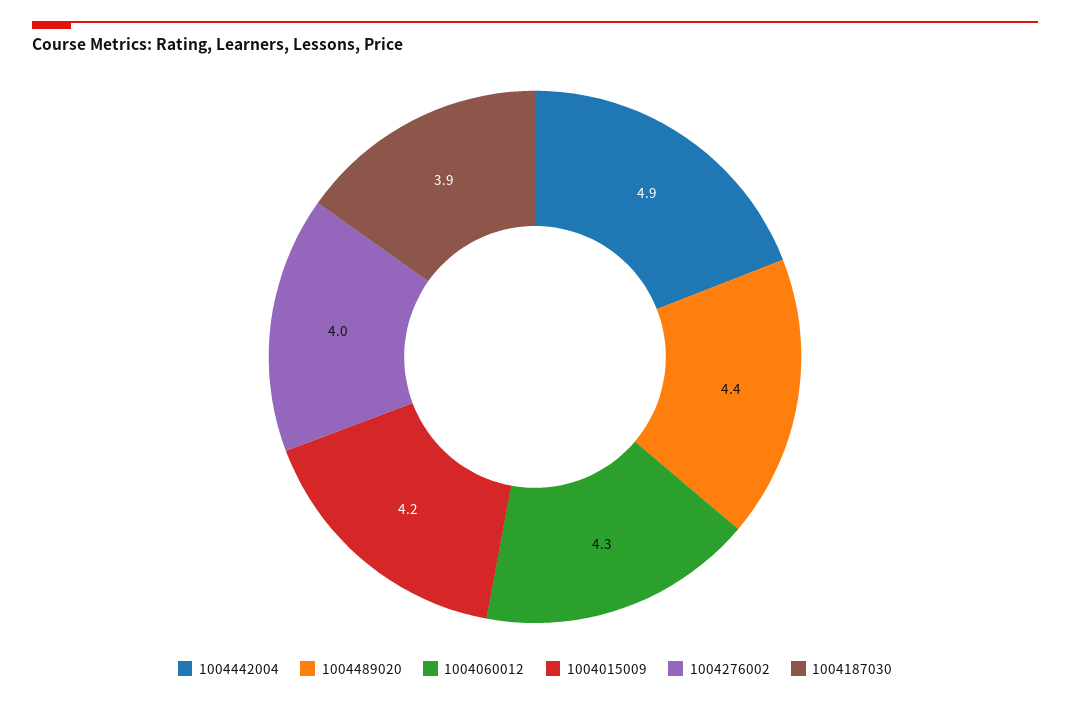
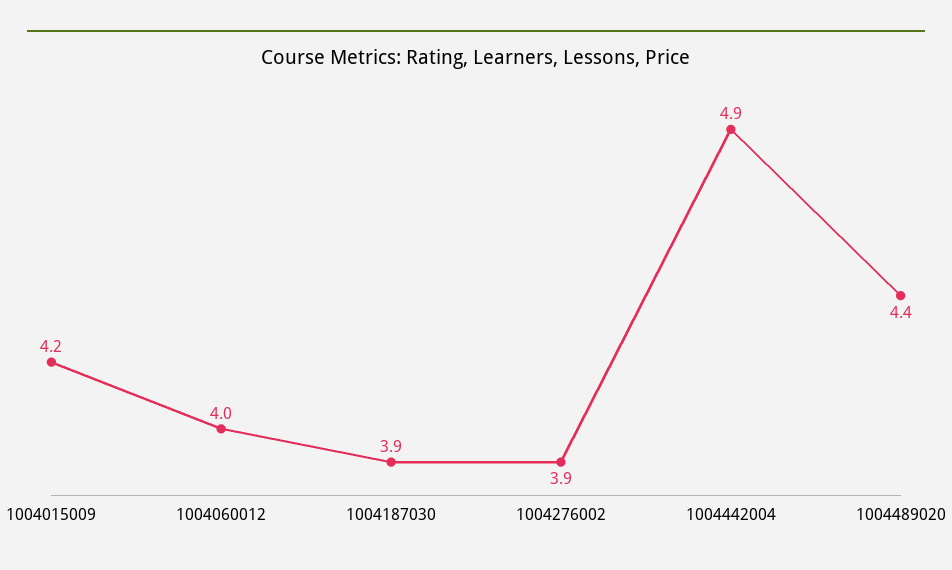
1004060012: 4.3 -> 4
1004276002: 4 -> 3.9

